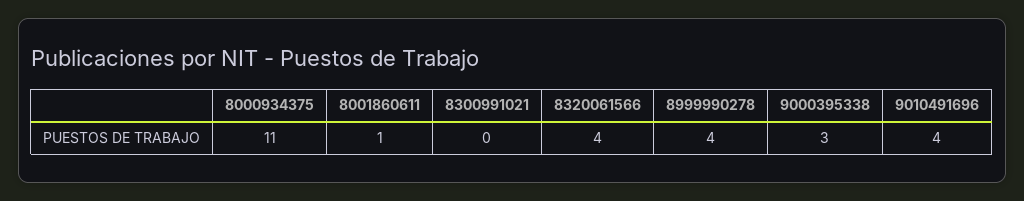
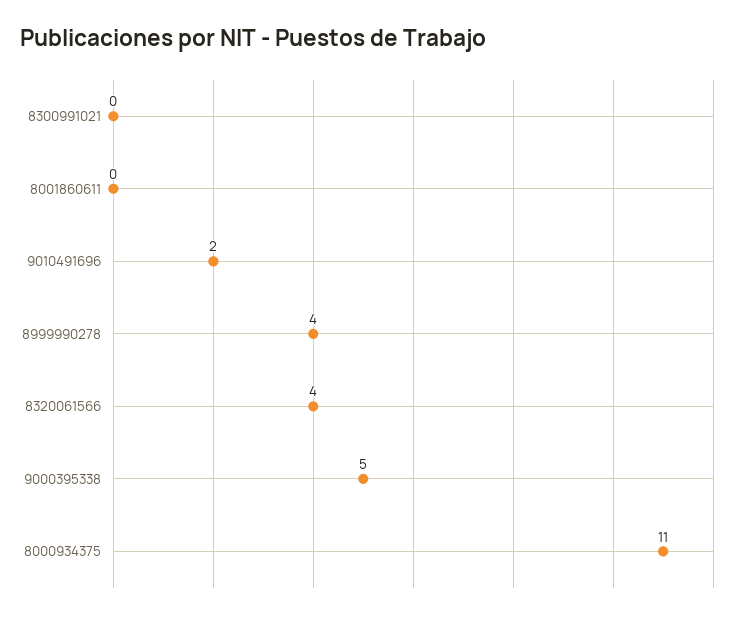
8001860611: 1 -> 0
9000395338: 3 -> 5
9010491696: 4 -> 2

